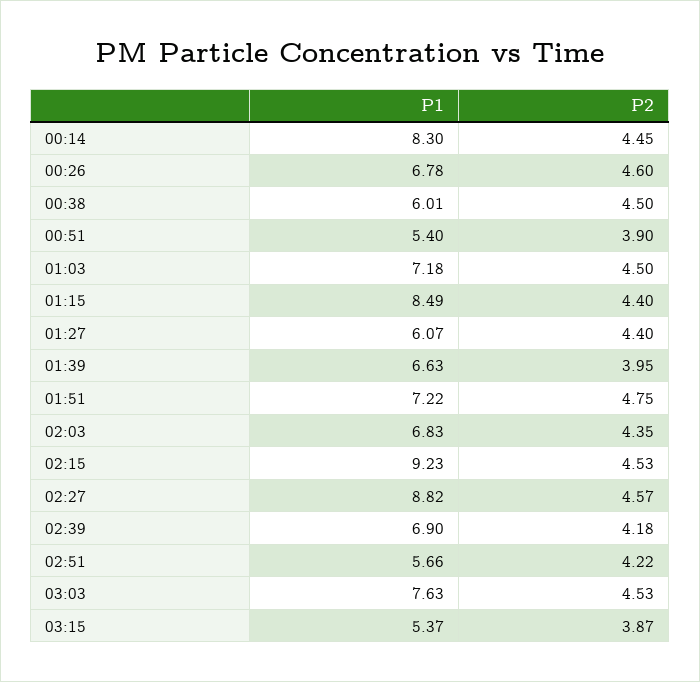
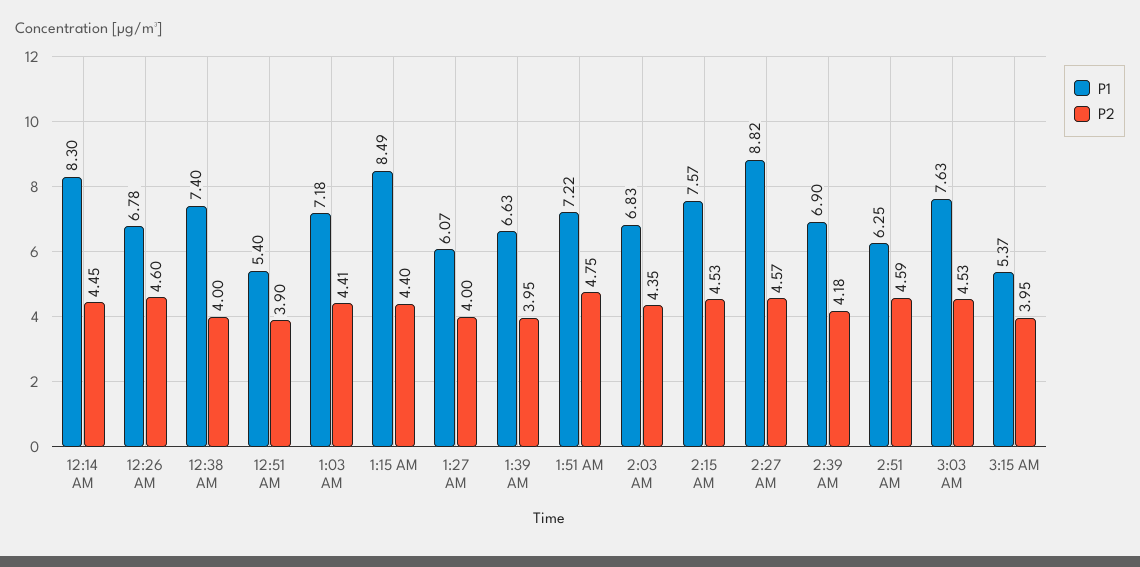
P1, 00:38: 6.01 -> 7.4
P2, 00:38: 4.5 -> 4
P2, 01:03: 4.5 -> 4.41
P2, 01:27: 4.4 -> 4
P1, 02:15: 9.23 -> 7.57
P1, 02:51: 5.66 -> 6.25
P2, 02:51: 4.22 -> 4.59
P2, 03:15: 3.87 -> 3.95

